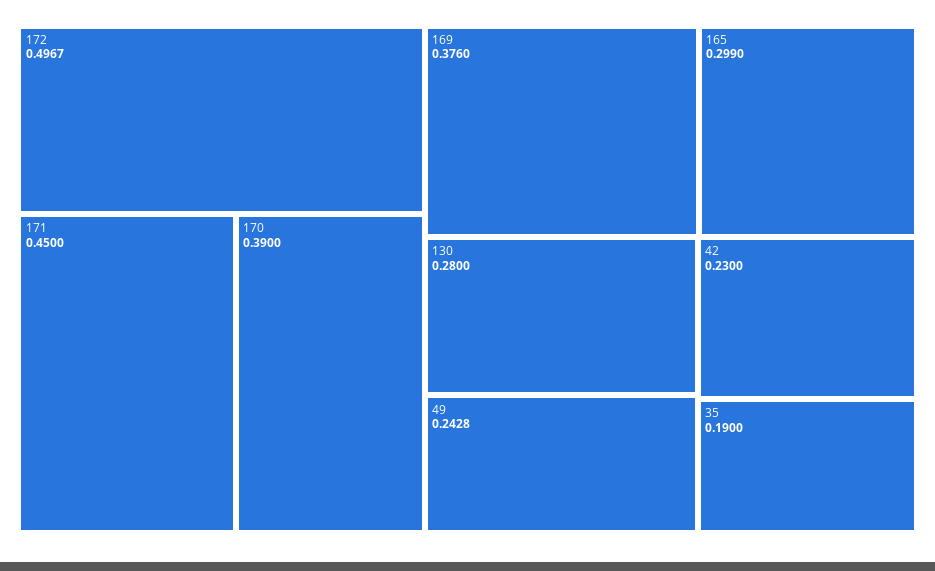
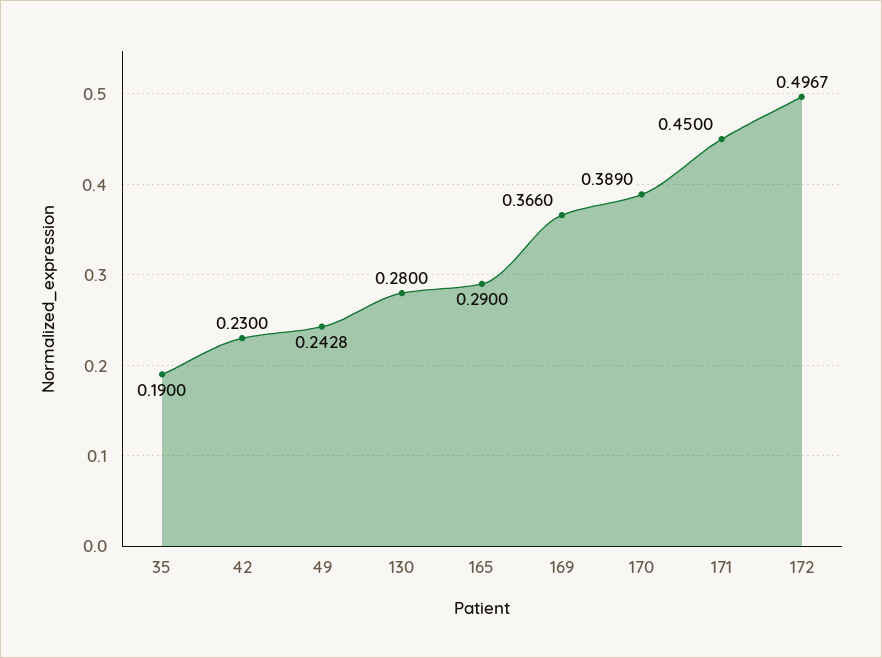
170: 0.39 -> 0.389
169: 0.376 -> 0.366
165: 0.299 -> 0.29

